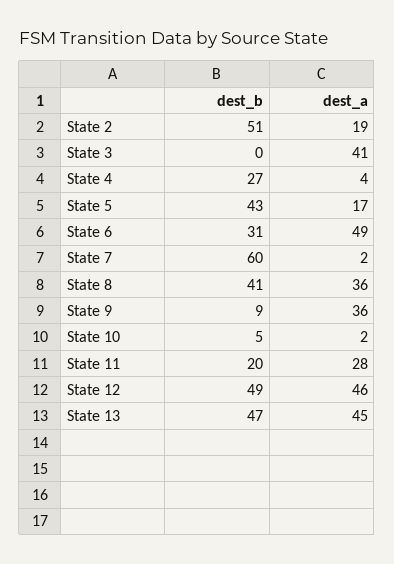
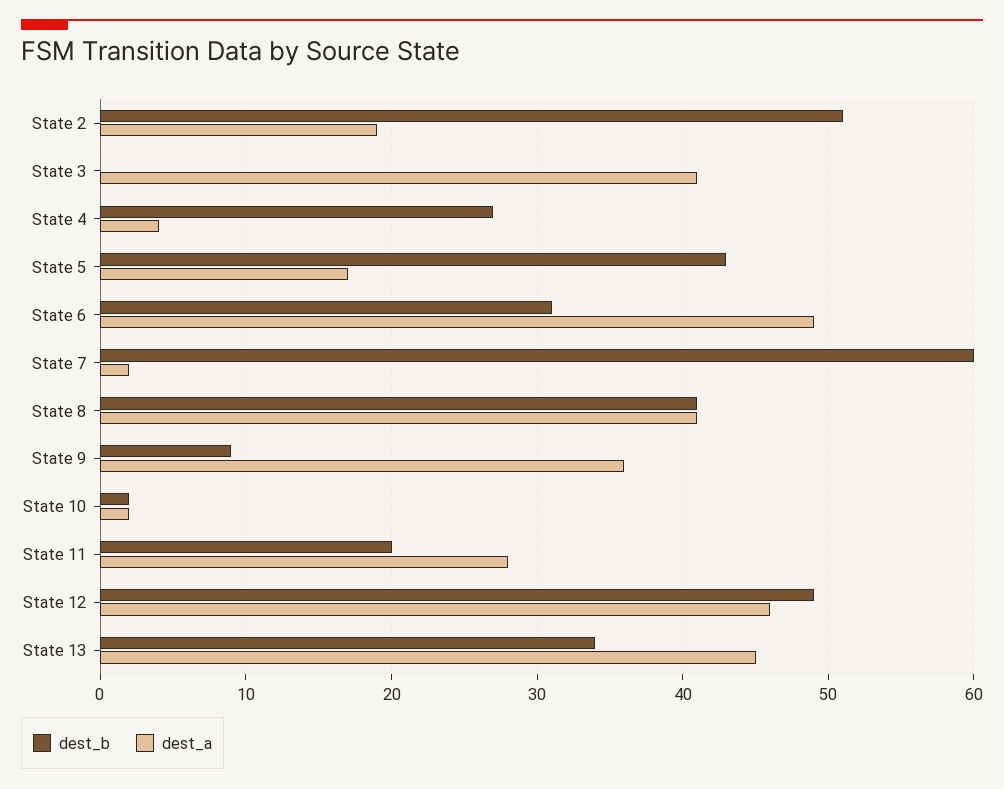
dest_a, State 8: 36 -> 41
dest_b, State 10: 5 -> 2
dest_b, State 13: 47 -> 34

